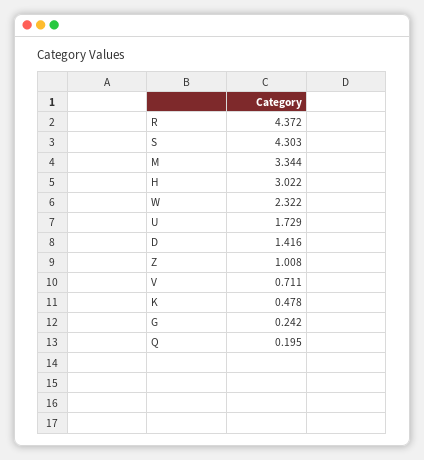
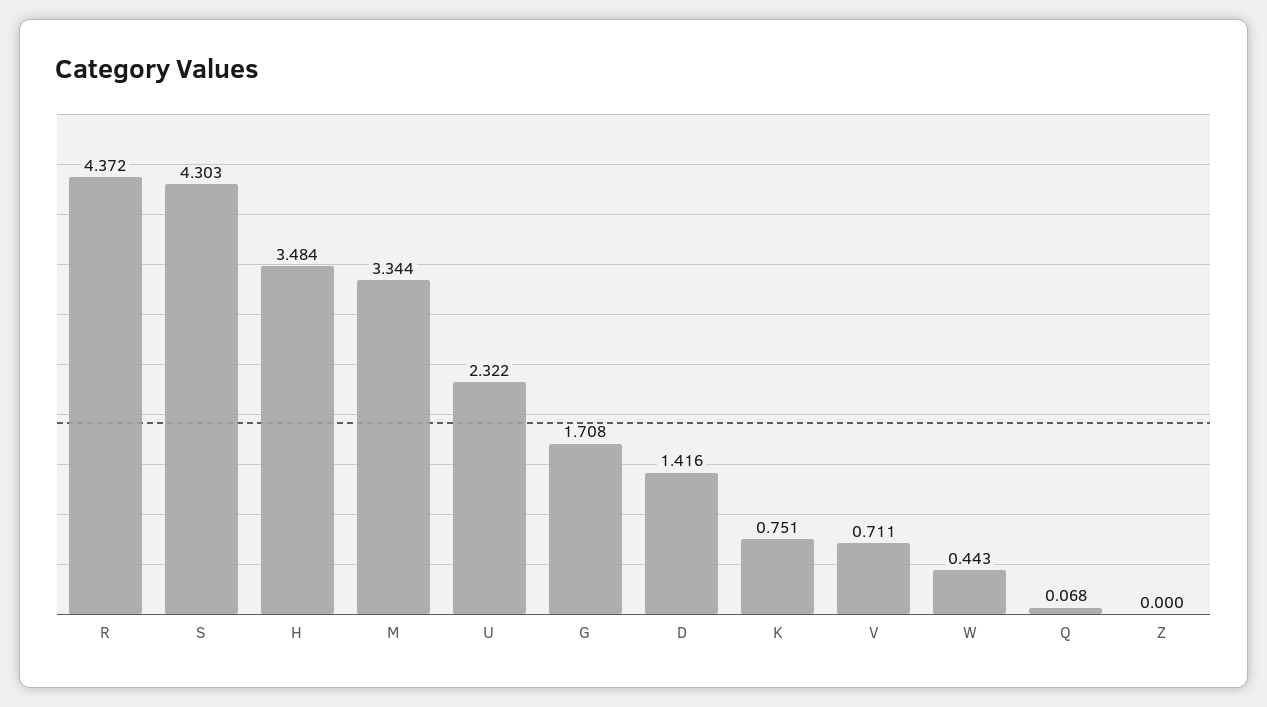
H: 3.022 -> 3.484
W: 2.322 -> 0.443
U: 1.729 -> 2.322
Z: 1.008 -> 0
K: 0.478 -> 0.751
G: 0.242 -> 1.708
Q: 0.195 -> 0.068

